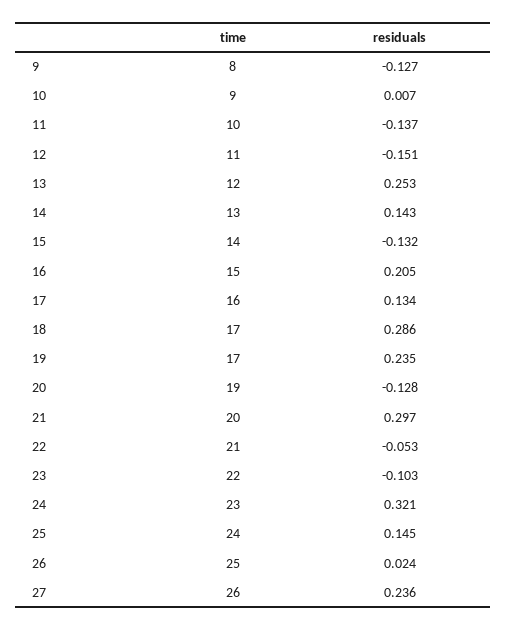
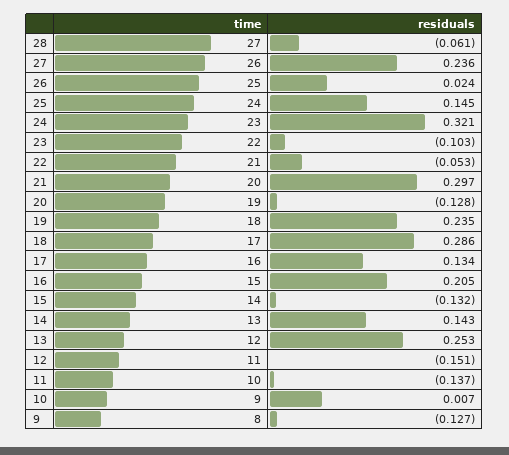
time, 19: 17 -> 18
time, 28: none -> 27
residuals, 28: none -> -0.061

